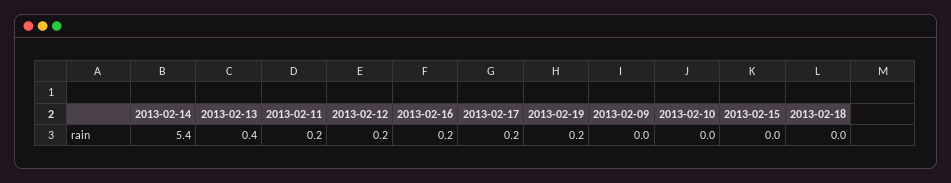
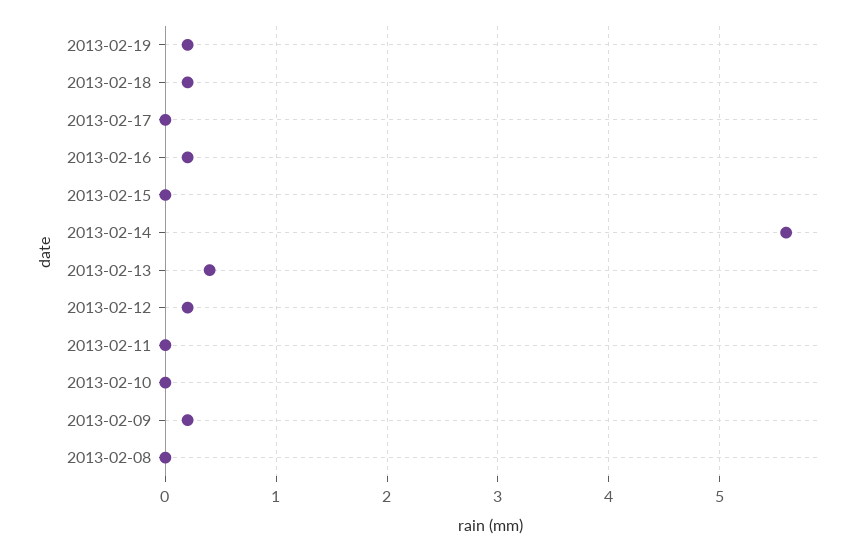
2013-02-14: 5.4 -> 5.6
2013-02-11: 0.2 -> 0
2013-02-17: 0.2 -> 0
2013-02-09: 0 -> 0.2
2013-02-18: 0 -> 0.2
2013-02-08: none -> 0

